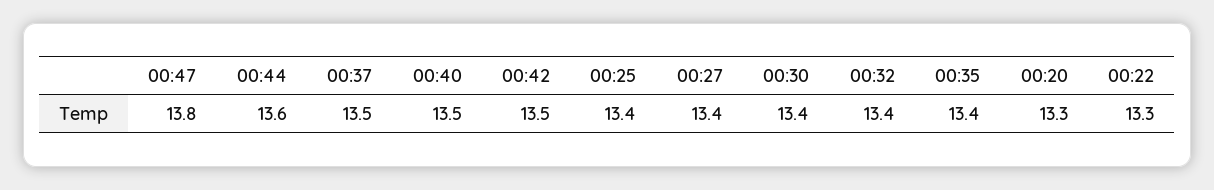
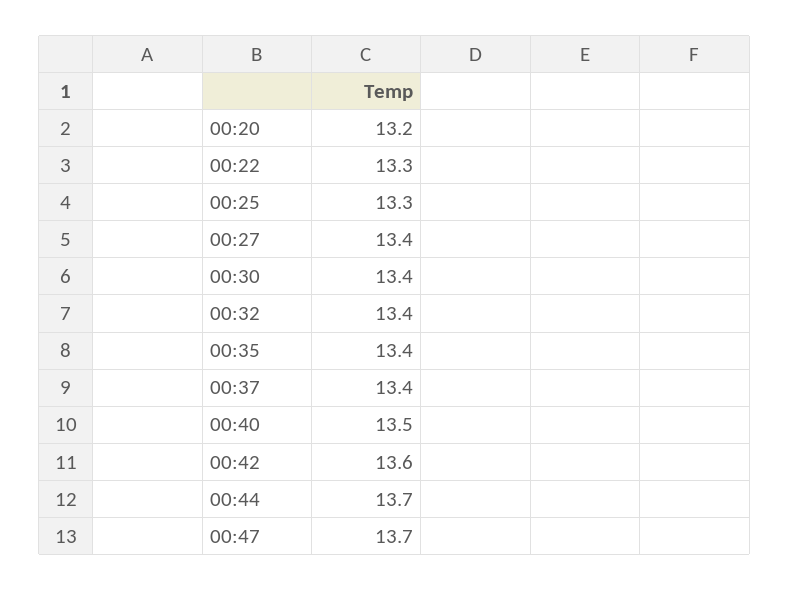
00:47: 13.8 -> 13.7
00:44: 13.6 -> 13.7
00:37: 13.5 -> 13.4
00:42: 13.5 -> 13.6
00:25: 13.4 -> 13.3
00:20: 13.3 -> 13.2

